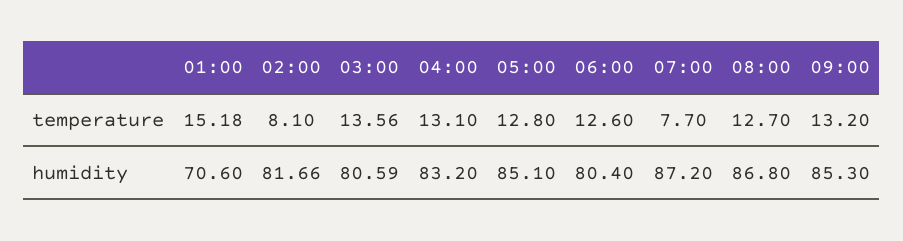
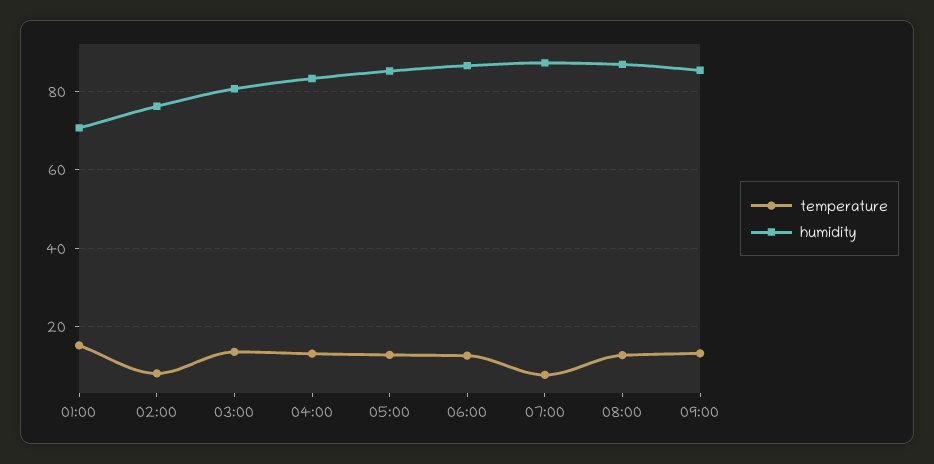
humidity, 02:00: 81.66 -> 76
humidity, 06:00: 80.4 -> 86

